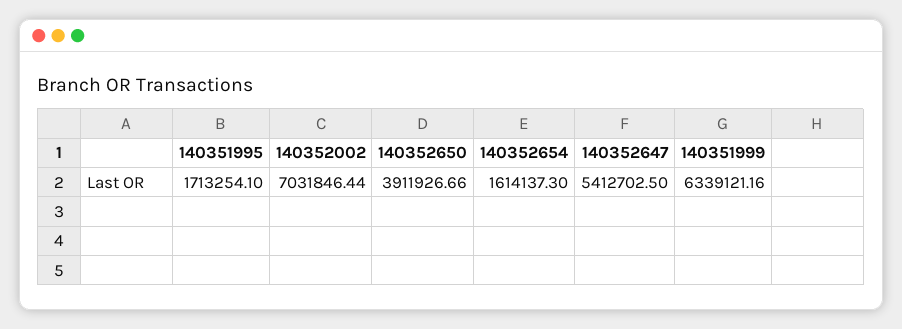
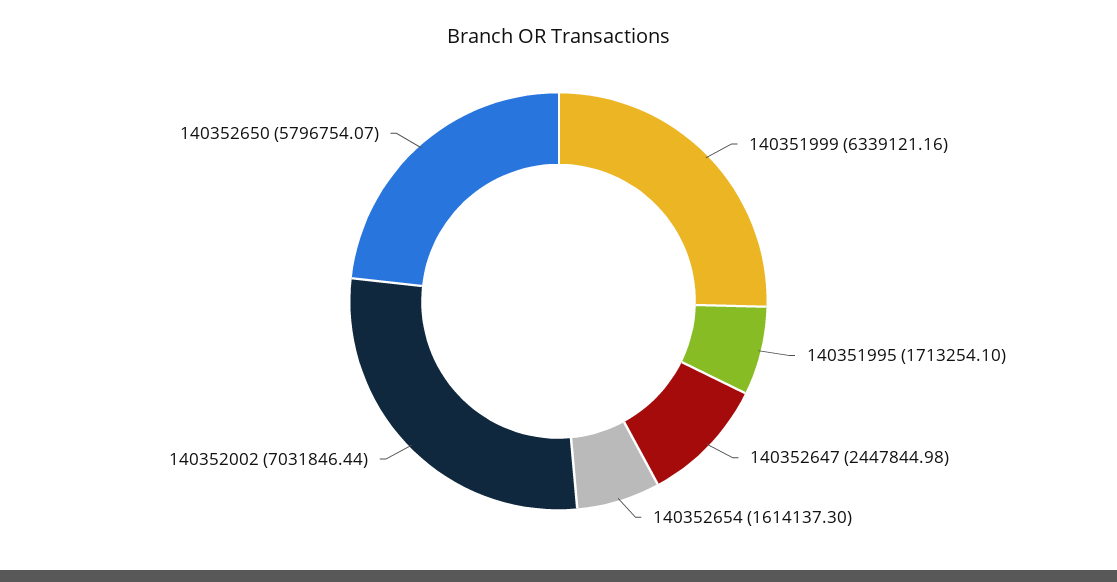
140352650: 3911926.66 -> 5796754.07
140352647: 5412702.5 -> 2447844.98

